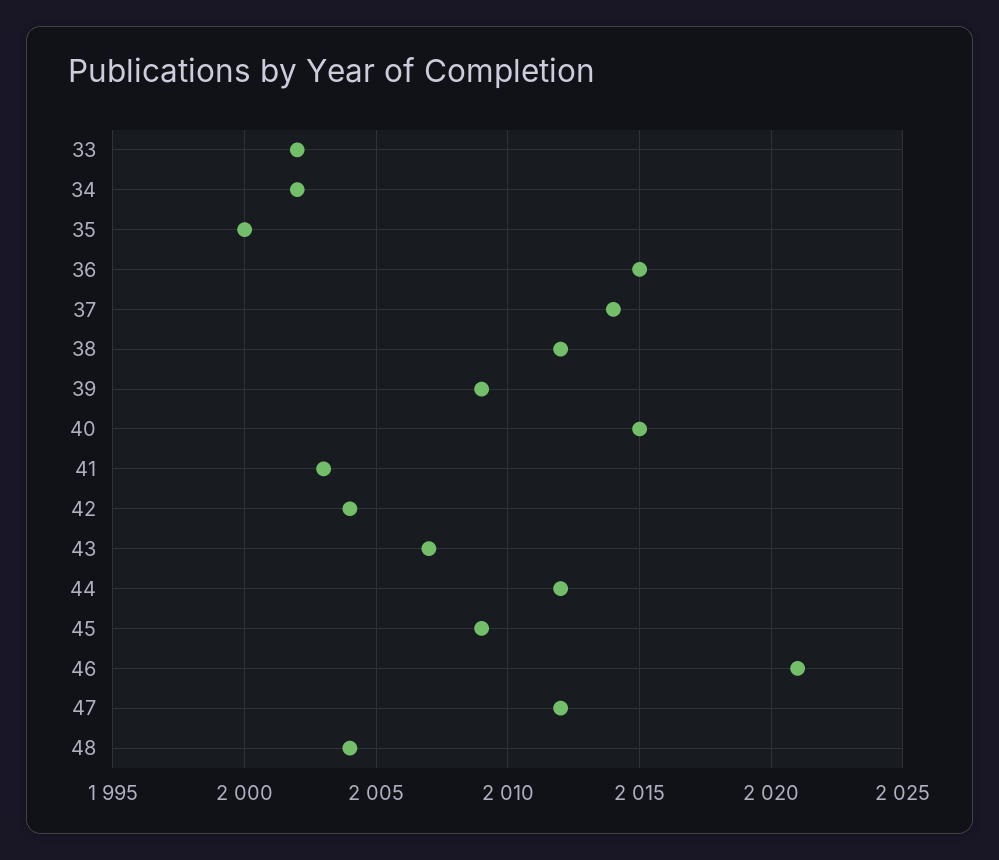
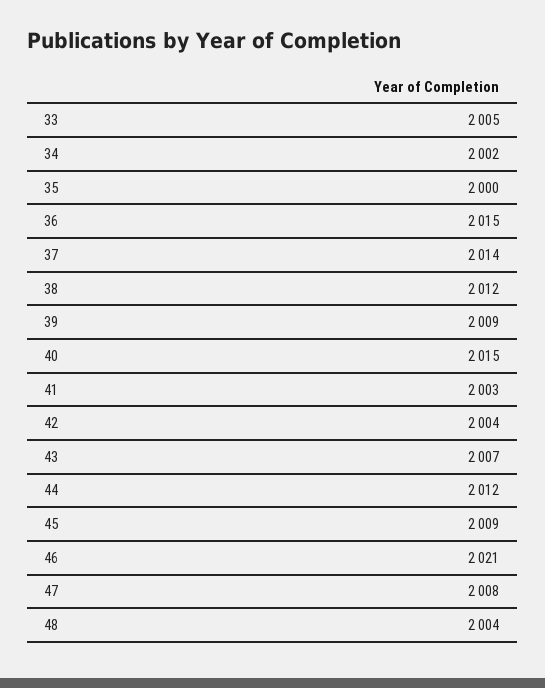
33: 2002 -> 2005
47: 2012 -> 2008

